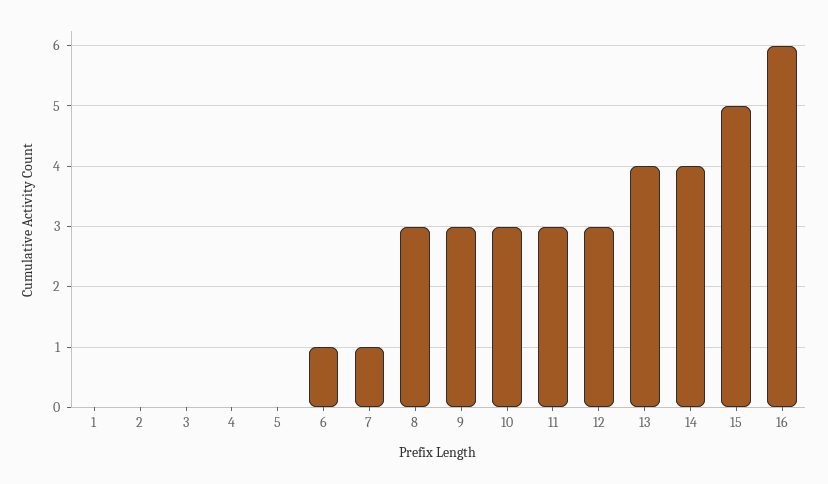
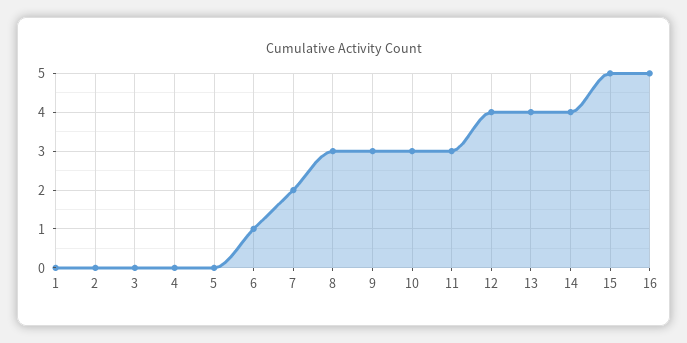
7: 1 -> 2
12: 3 -> 4
16: 6 -> 5

